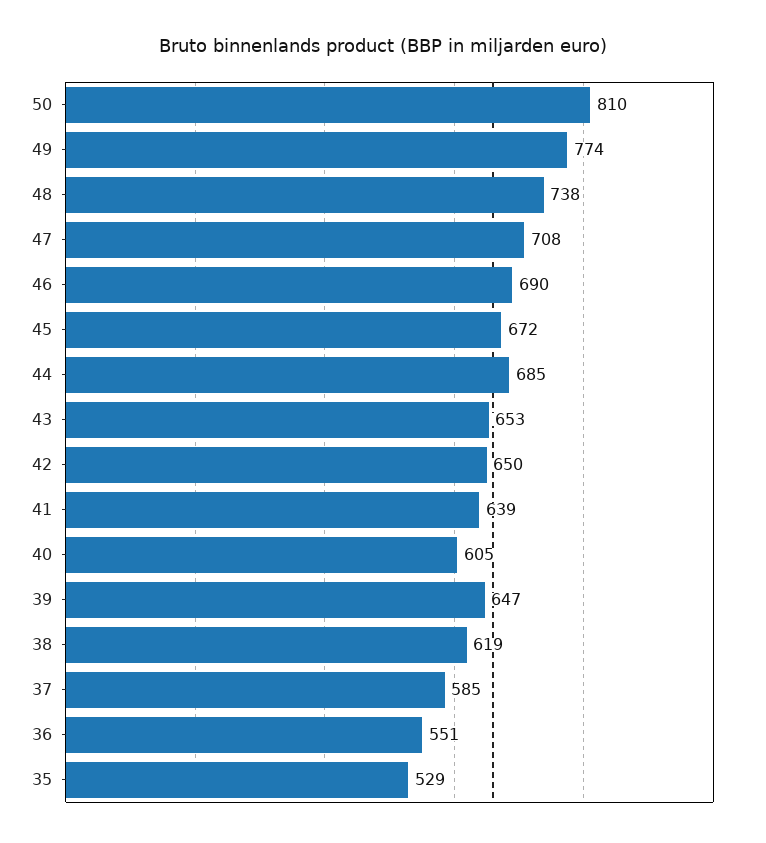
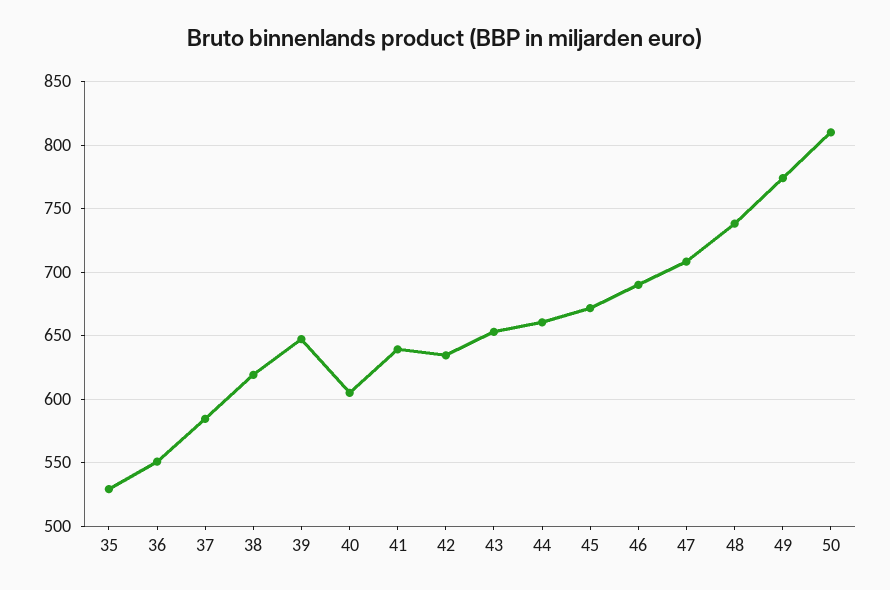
44: 685 -> 660
42: 650 -> 635

